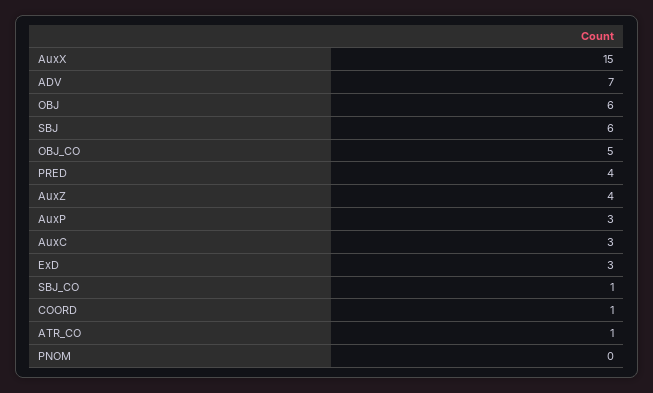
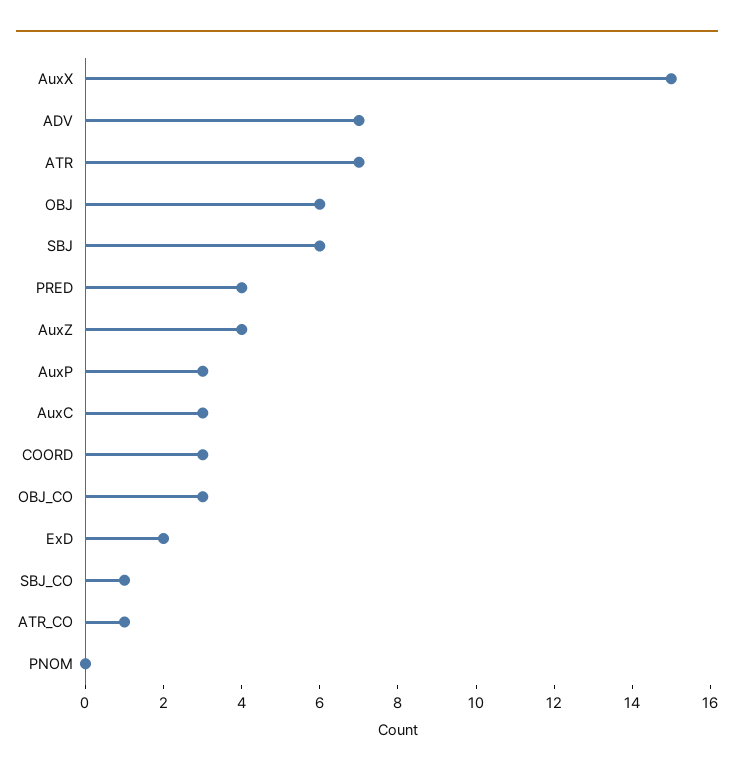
OBJ_CO: 5 -> 3
ExD: 3 -> 2
COORD: 1 -> 3
ATR: none -> 7

